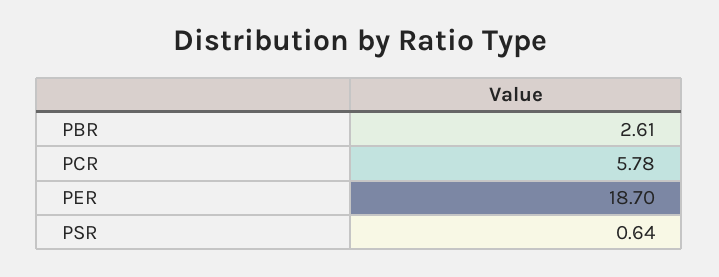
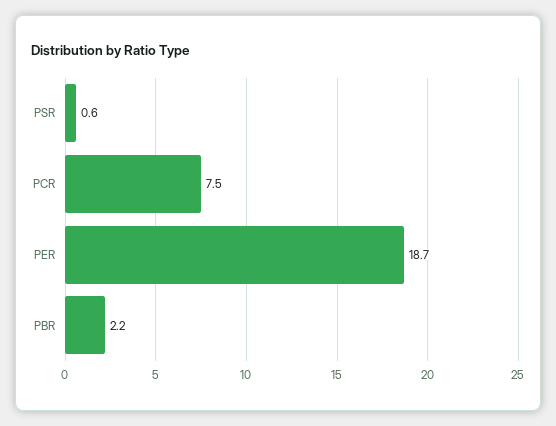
PBR: 2.61 -> 2.2
PCR: 5.78 -> 7.5

